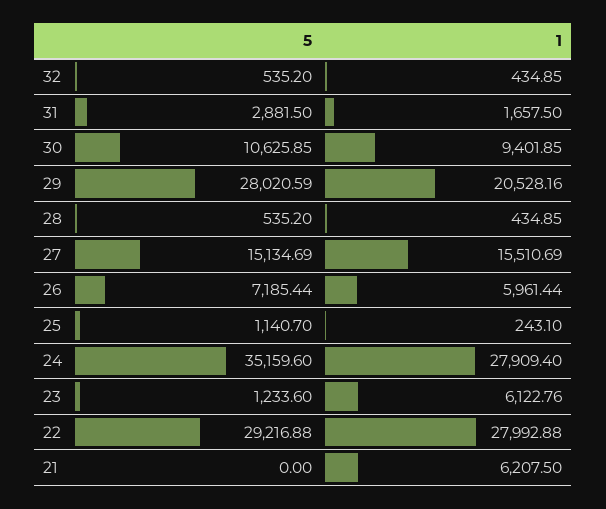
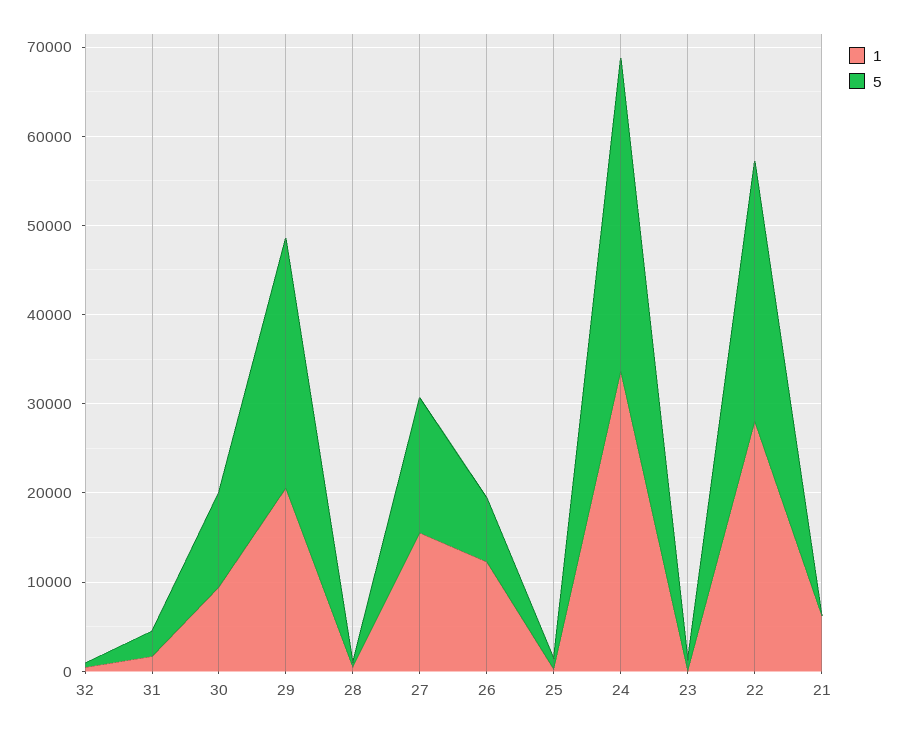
1, 26: 5961.44 -> 12000
1, 24: 27909.4 -> 34000
1, 23: 6122.76 -> 0

